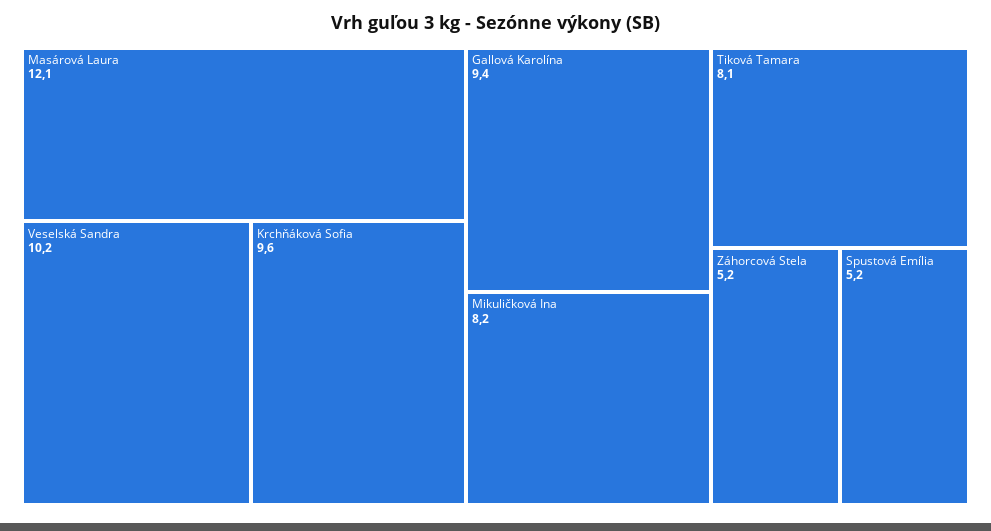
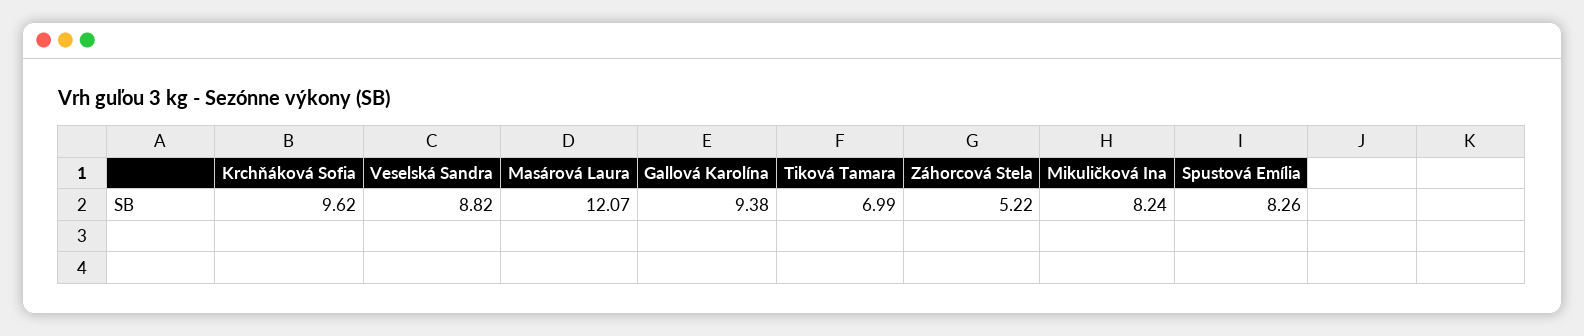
Veselská Sandra: 10.2 -> 8.82
Tiková Tamara: 8.1 -> 6.99
Spustová Emília: 5.2 -> 8.26

